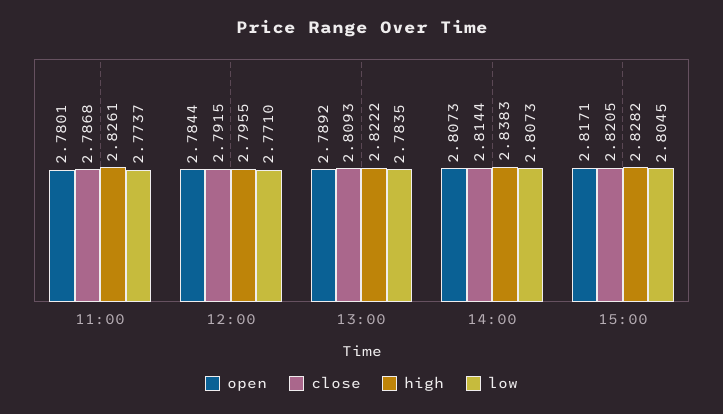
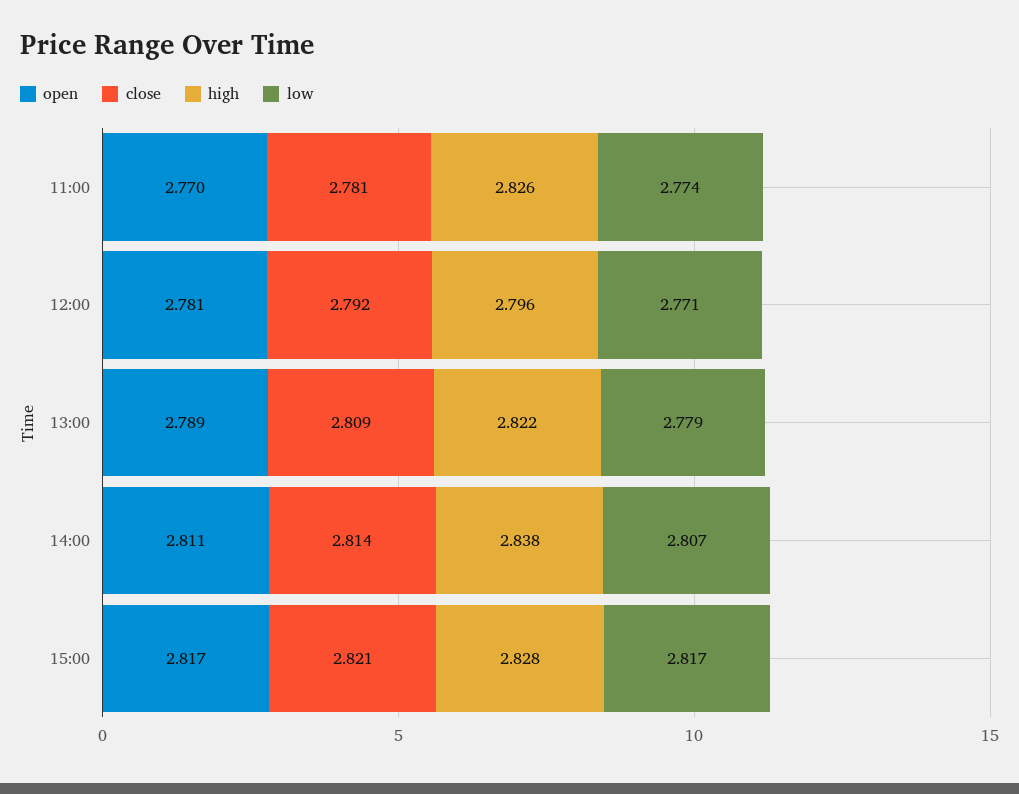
open, 11:00: 2.7801 -> 2.77
close, 11:00: 2.7868 -> 2.781
open, 12:00: 2.7844 -> 2.781
low, 13:00: 2.7835 -> 2.779
open, 14:00: 2.8073 -> 2.811
low, 15:00: 2.8045 -> 2.817

